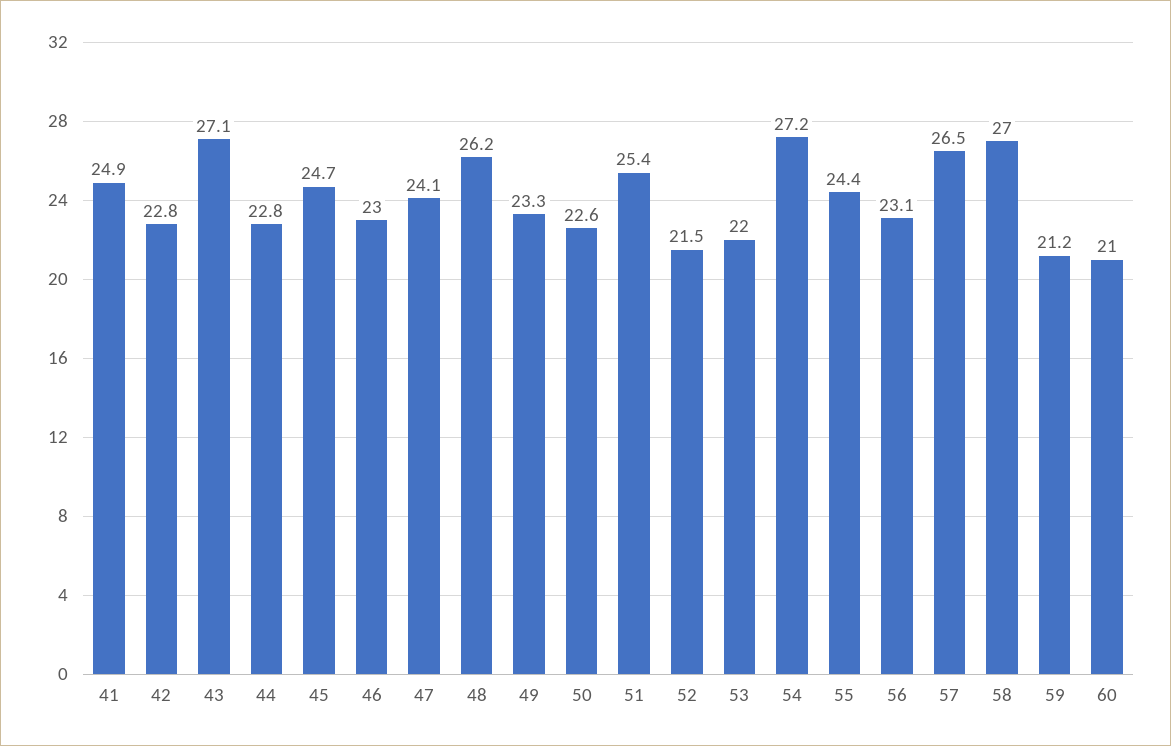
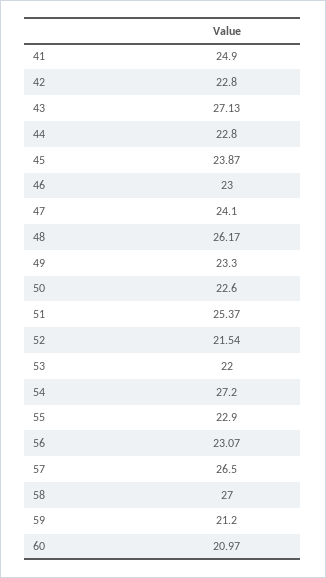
45: 24.7 -> 23.87
55: 24.4 -> 22.9

